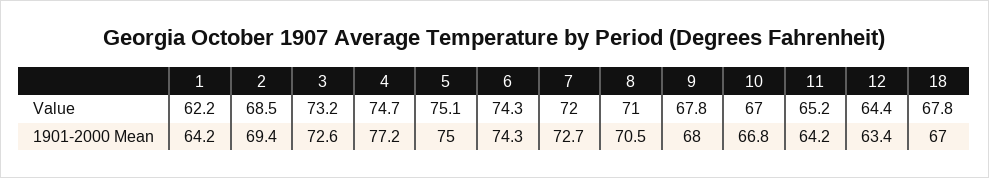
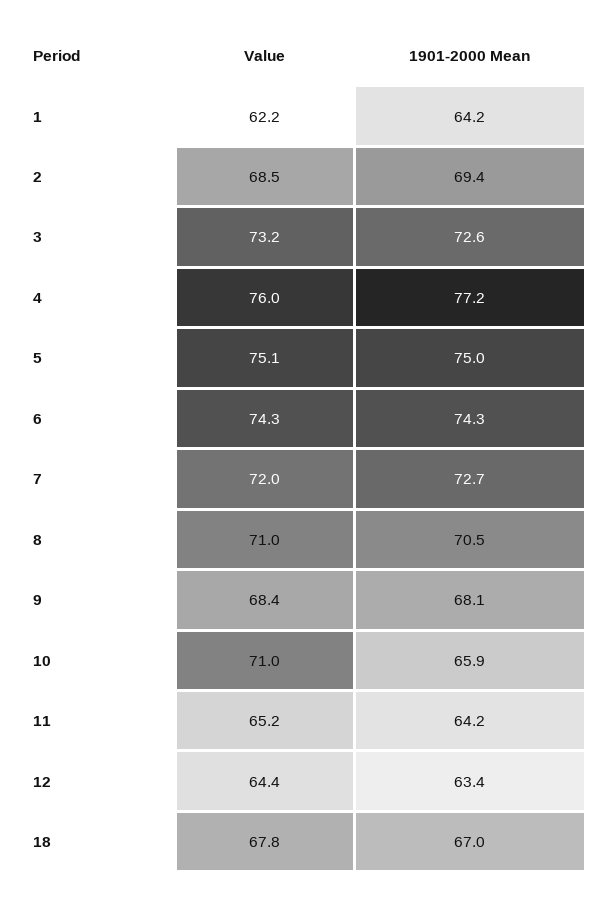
4, Value: 74.7 -> 76
9, Value: 67.8 -> 68.4
10, Value: 67 -> 71
9, 1901-2000 Mean: 68 -> 68.1
10, 1901-2000 Mean: 66.8 -> 65.9

